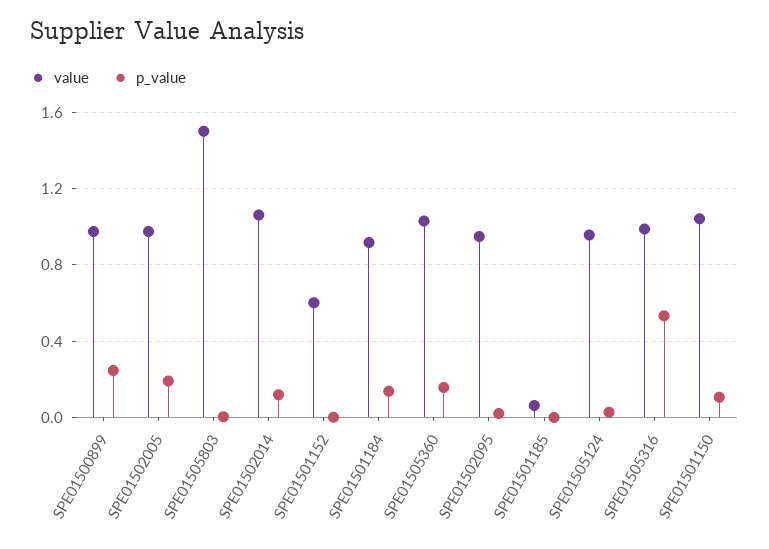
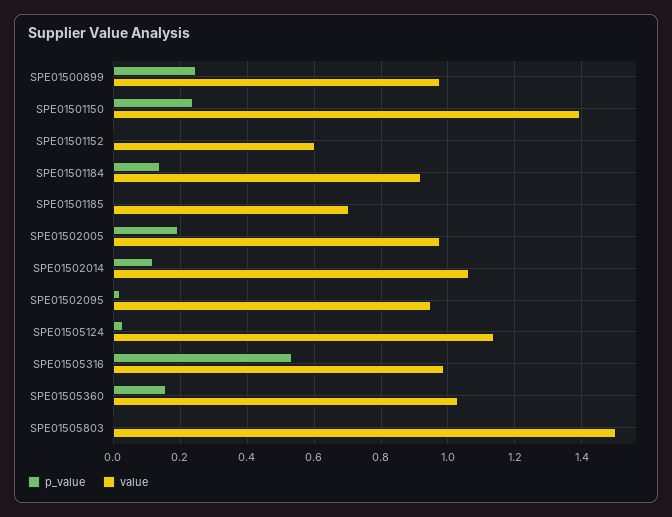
value, SPE01501185: 0.05 -> 0.7
value, SPE01505124: 0.95 -> 1.14
value, SPE01501150: 1.05 -> 1.4
p_value, SPE01501150: 0.1 -> 0.24

